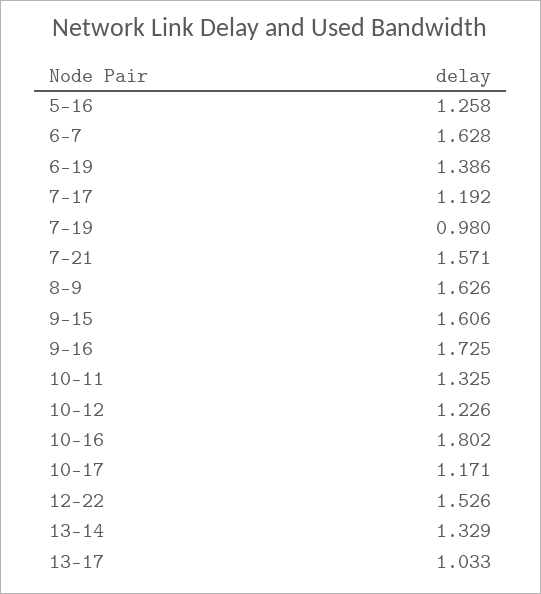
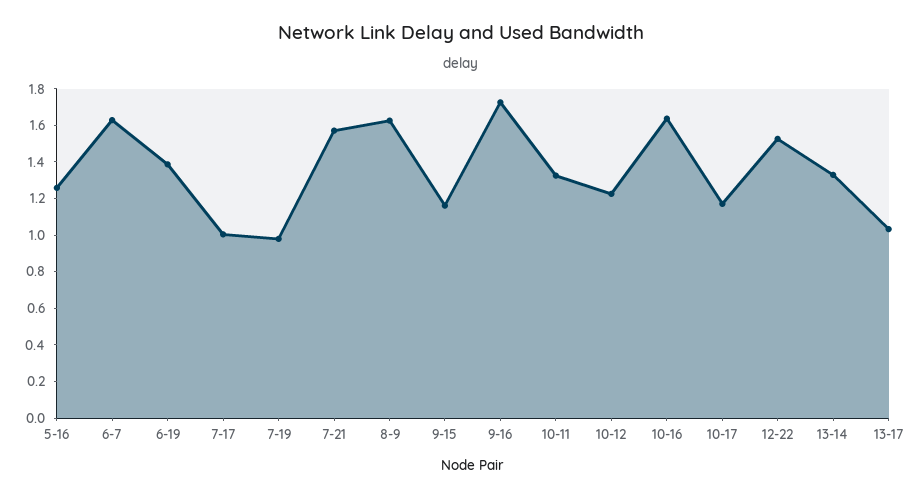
7-17: 1.192 -> 1
9-15: 1.606 -> 1.15
10-16: 1.802 -> 1.65

